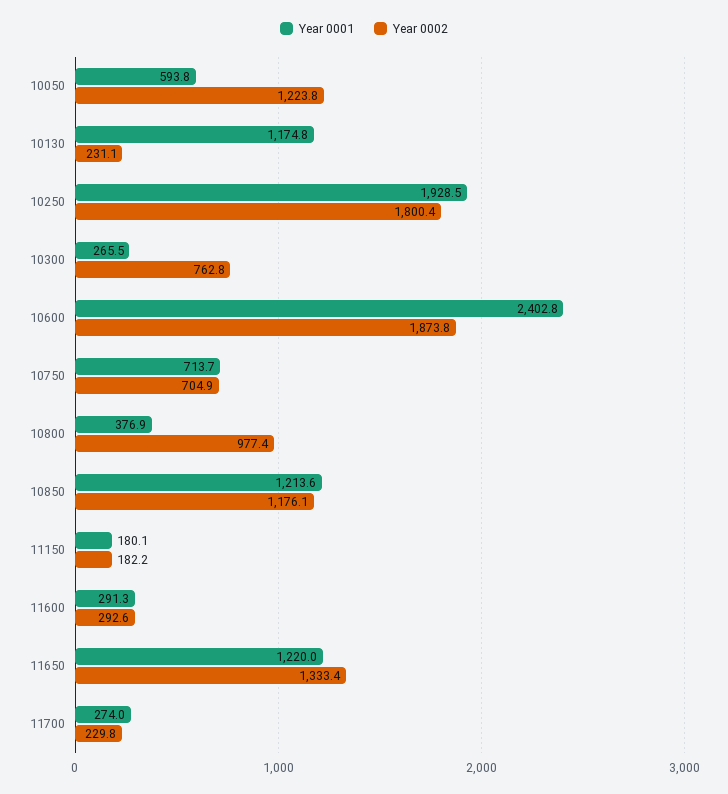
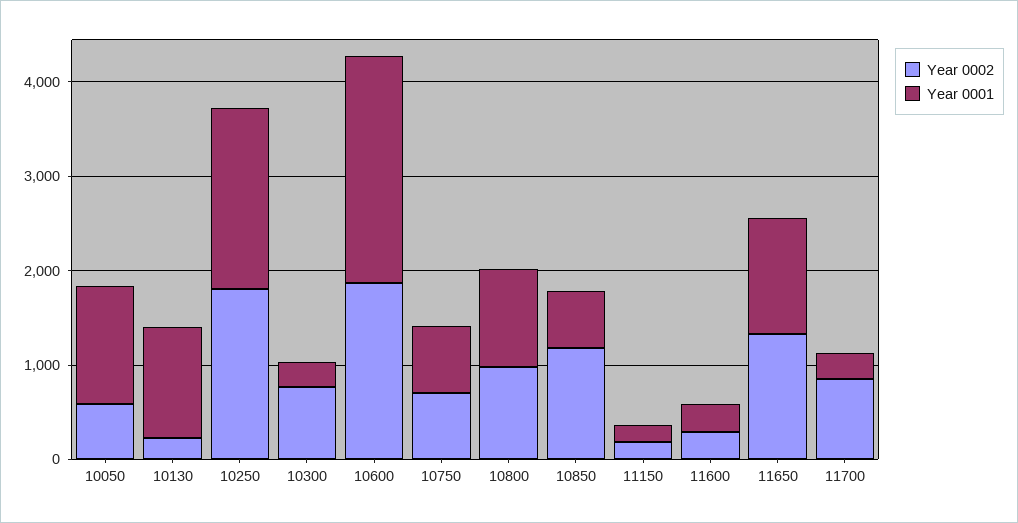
Year 0001, 10050: 593.8 -> 1200
Year 0002, 10050: 1223.8 -> 600
Year 0001, 10800: 376.9 -> 1000
Year 0001, 10850: 1213.6 -> 600
Year 0002, 11700: 229.8 -> 800

